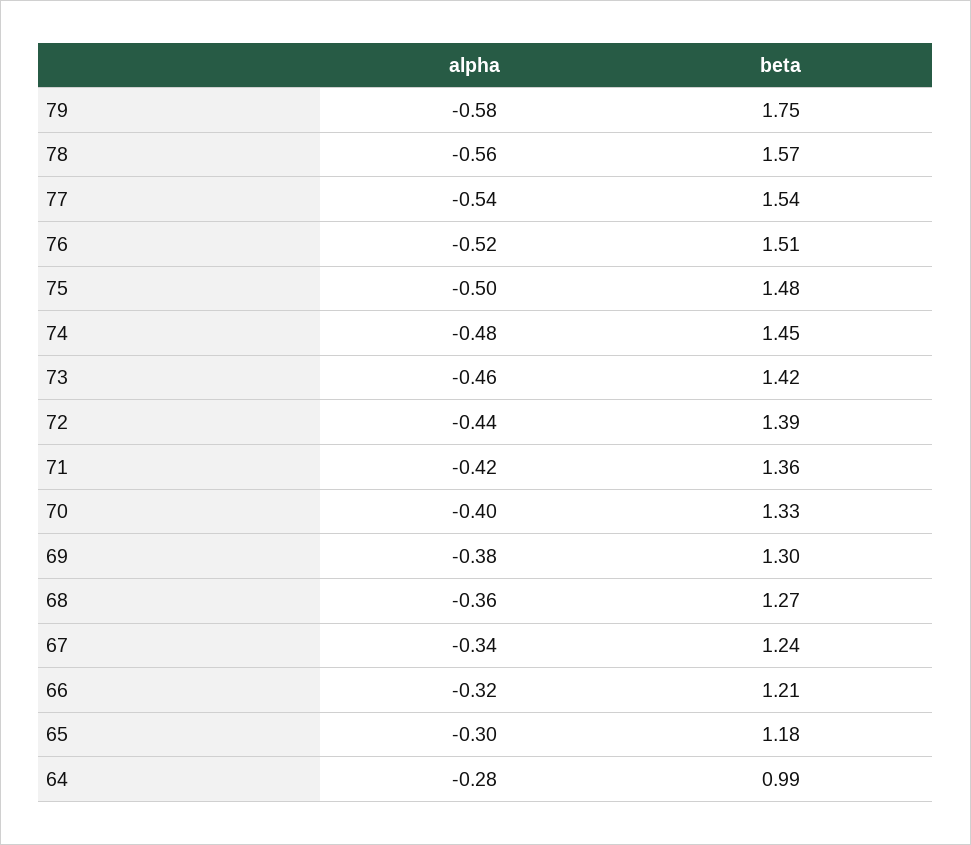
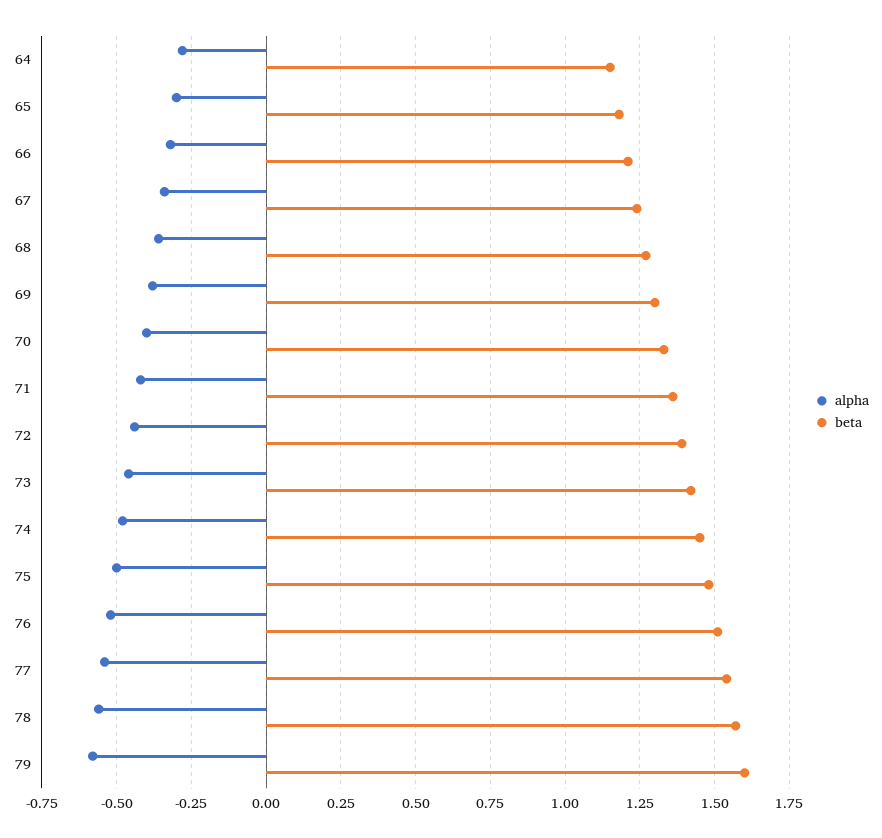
beta, 79: 1.75 -> 1.6
beta, 64: 0.99 -> 1.15

